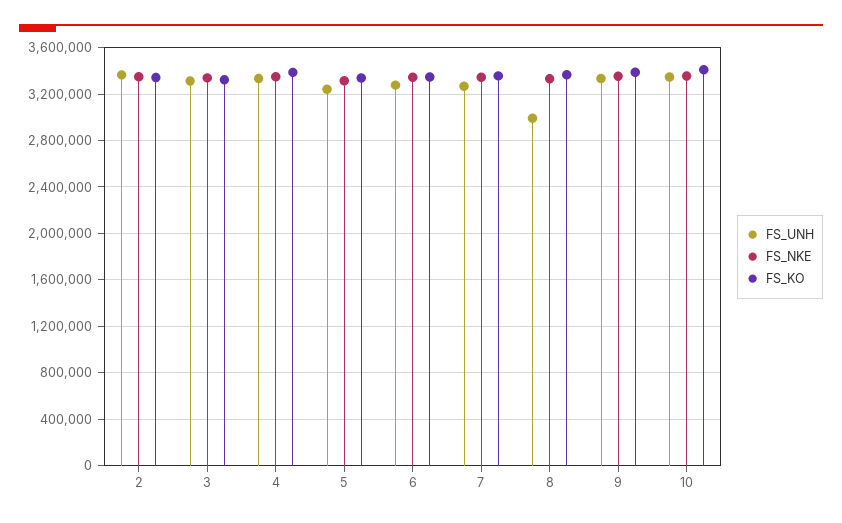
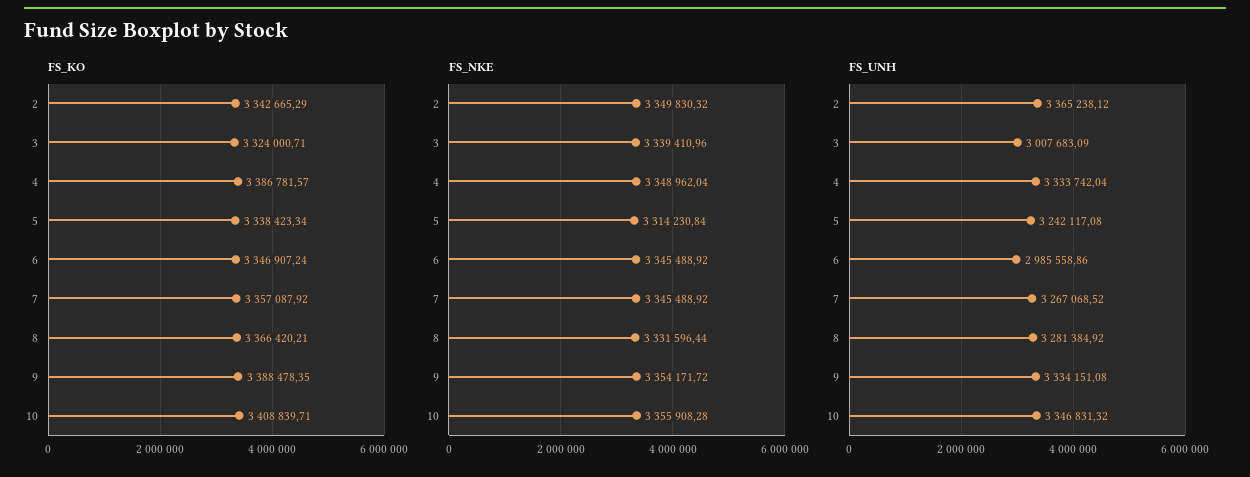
FS_UNH, 3: 3300000 -> 3007683.09
FS_UNH, 6: 3300000 -> 2985558.86
FS_UNH, 8: 3000000 -> 3281384.92

